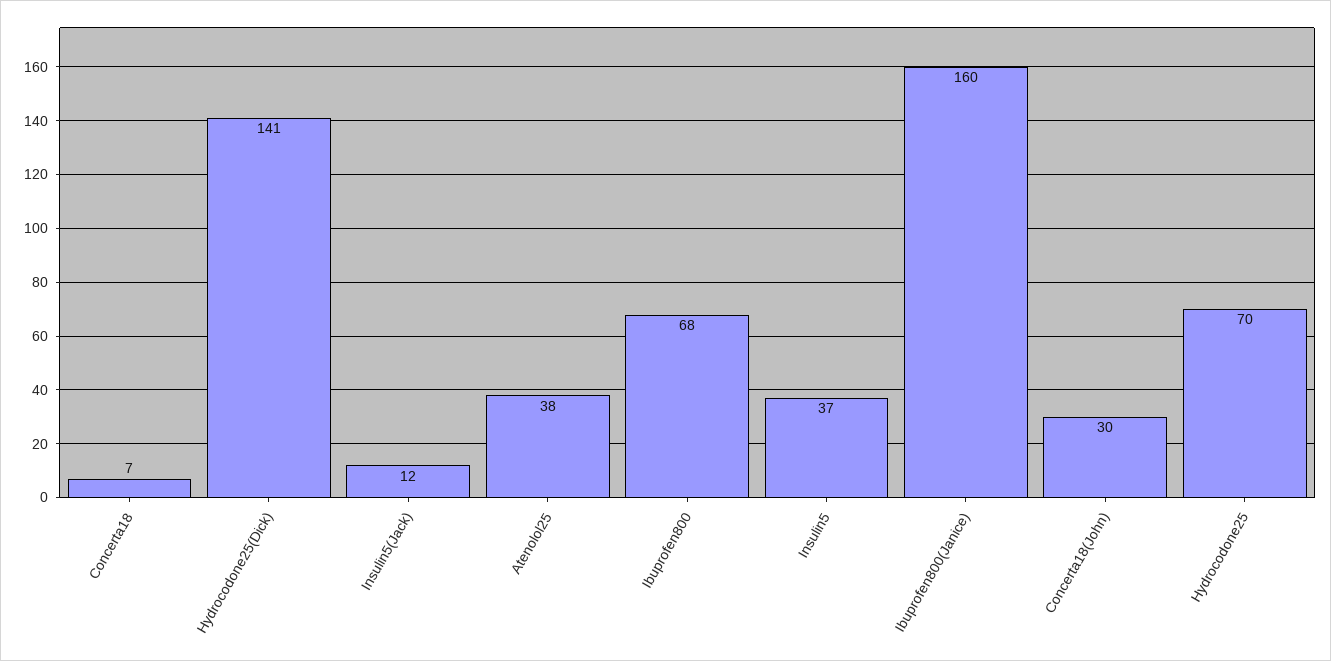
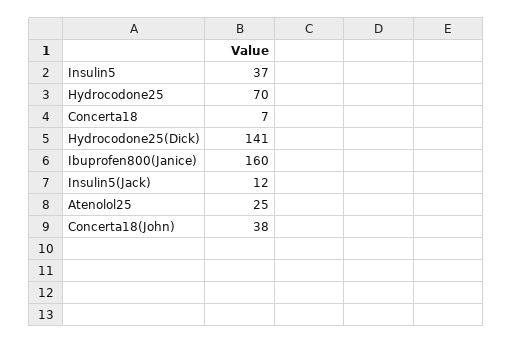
Atenolol25: 38 -> 25
Ibuprofen800: 68 -> none
Concerta18(John): 30 -> 38

